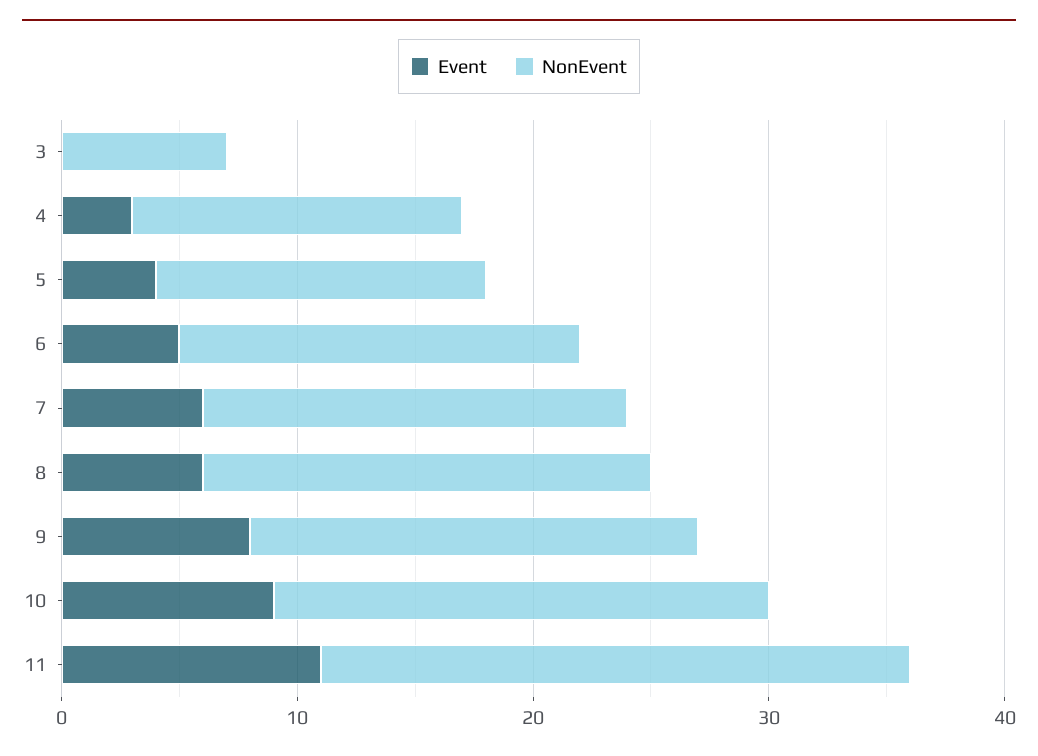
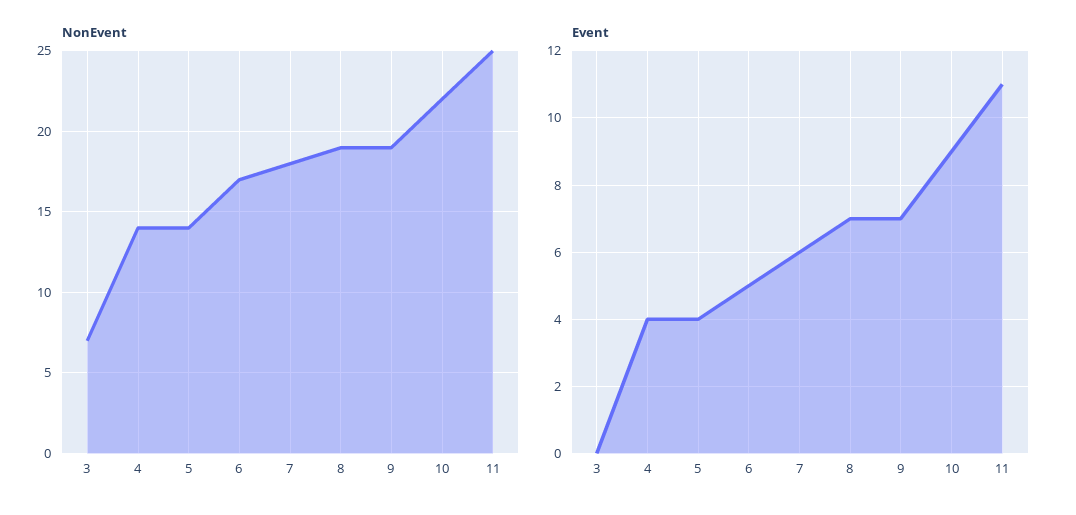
Event, 4: 3 -> 4
Event, 8: 6 -> 7
Event, 9: 8 -> 7
NonEvent, 10: 21 -> 22

